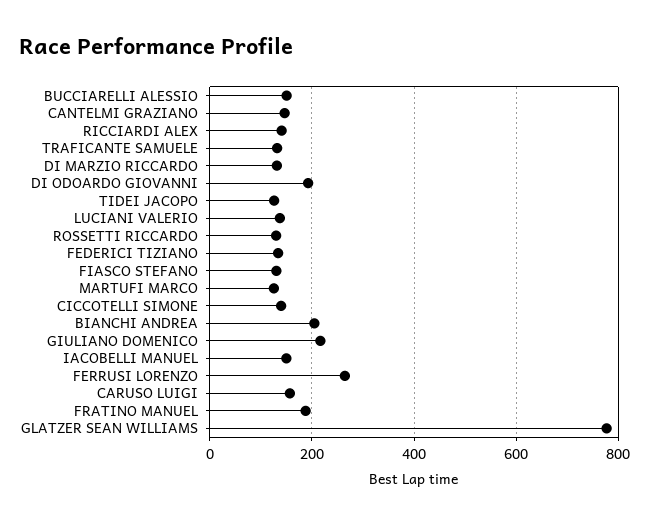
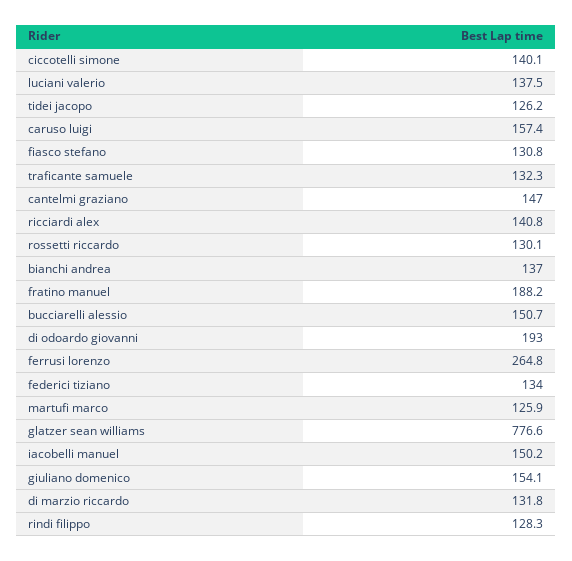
BIANCHI ANDREA: 200 -> 137
GIULIANO DOMENICO: 220 -> 154.1
rindi filippo: none -> 128.3

